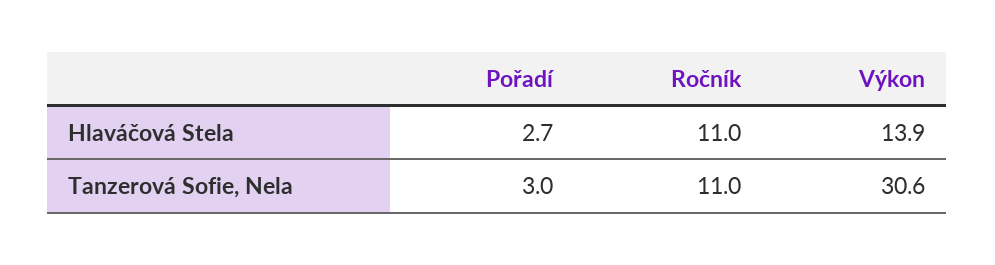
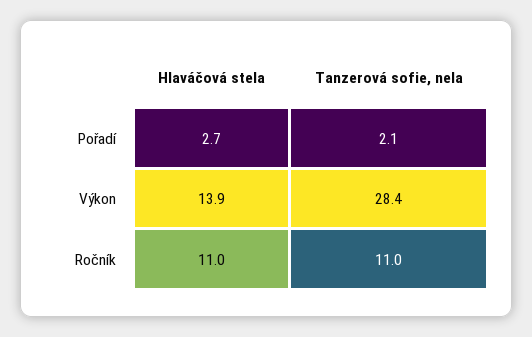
Pořadí, Tanzerová Sofie, Nela: 3 -> 2.1
Výkon, Tanzerová Sofie, Nela: 30.6 -> 28.4

